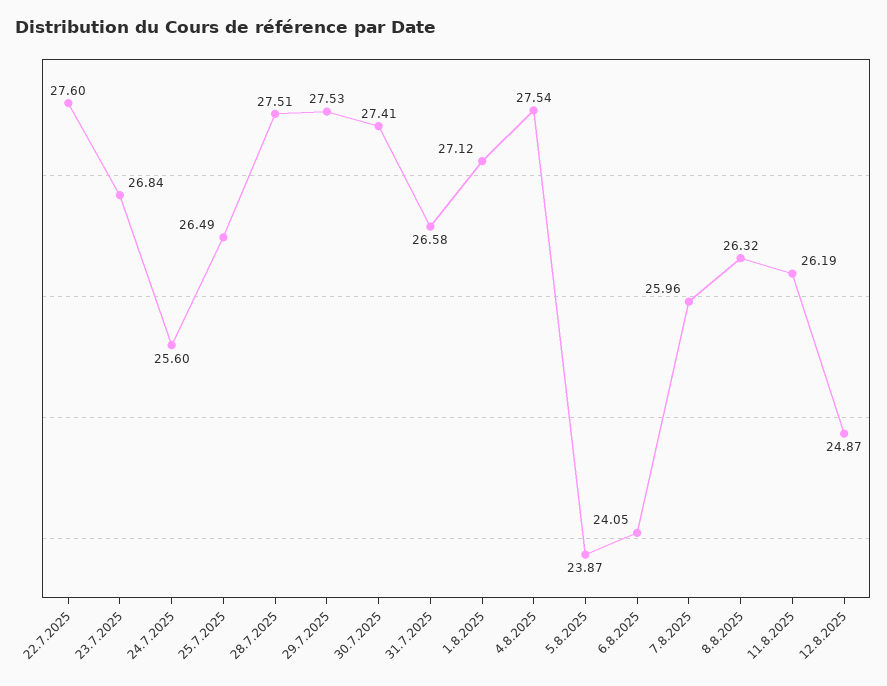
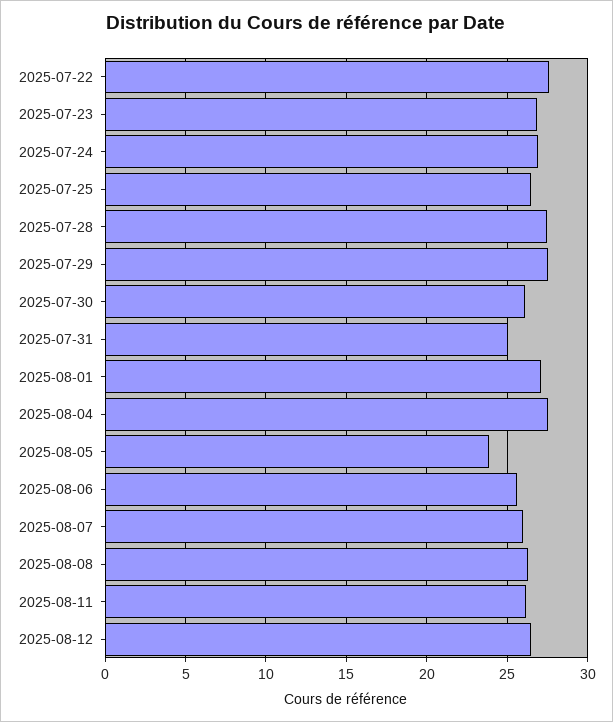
24.7.2025: 25.6 -> 27
30.7.2025: 27.41 -> 26
31.7.2025: 26.58 -> 25
6.8.2025: 24.05 -> 25.5
12.8.2025: 24.87 -> 26.5

